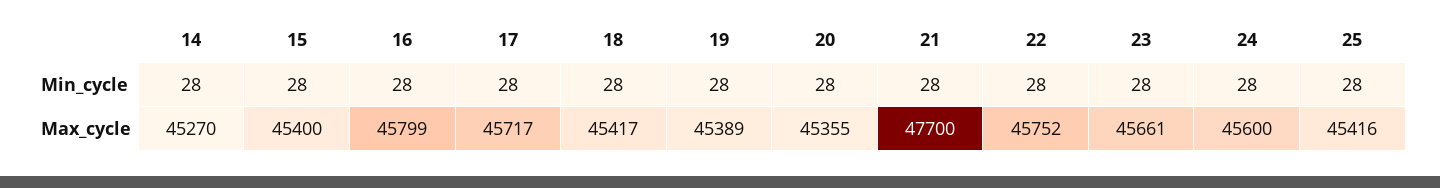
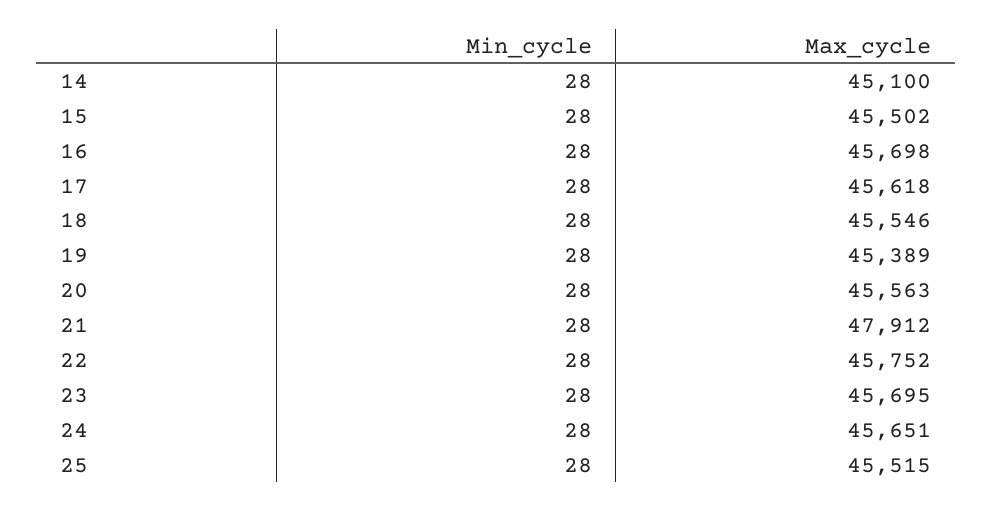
14, Max_cycle: 45270 -> 45100
15, Max_cycle: 45400 -> 45502
16, Max_cycle: 45799 -> 45698
17, Max_cycle: 45717 -> 45618
18, Max_cycle: 45417 -> 45546
20, Max_cycle: 45355 -> 45563
21, Max_cycle: 47700 -> 47912
23, Max_cycle: 45661 -> 45695
24, Max_cycle: 45600 -> 45651
25, Max_cycle: 45416 -> 45515

